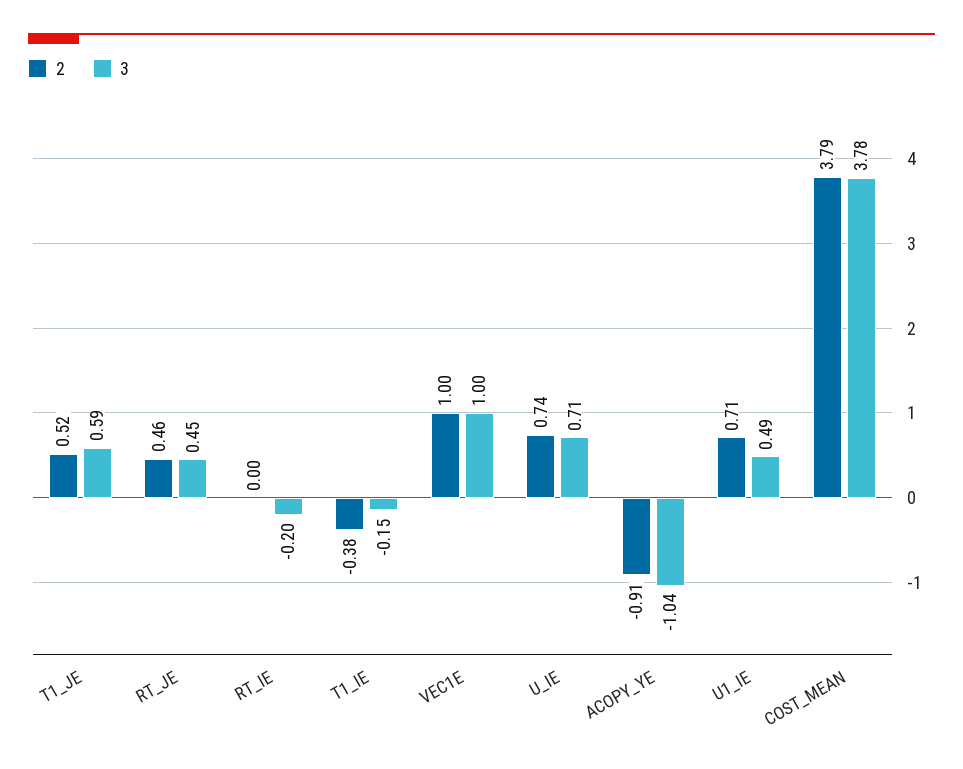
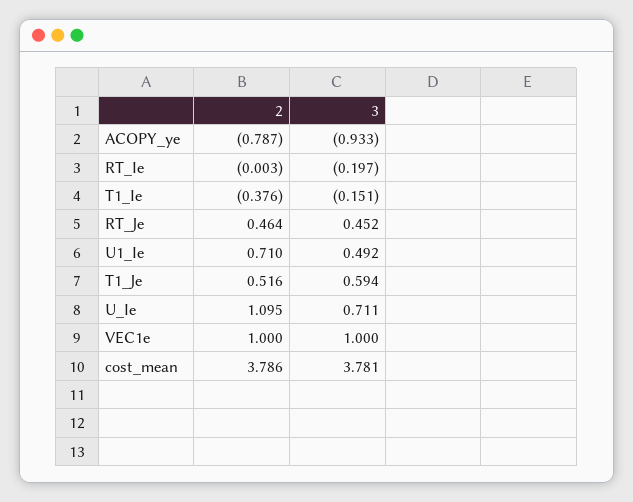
2, U_IE: 0.74 -> 1.095
2, ACOPY_YE: -0.91 -> -0.787
3, ACOPY_YE: -1.04 -> -0.933

